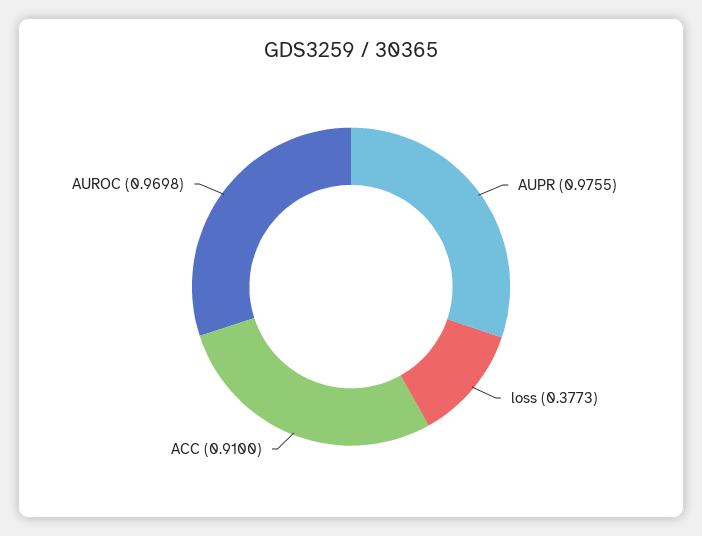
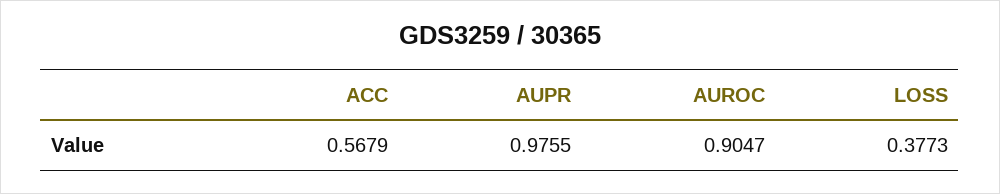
ACC: 0.91 -> 0.5679
AUROC: 0.9698 -> 0.9047

